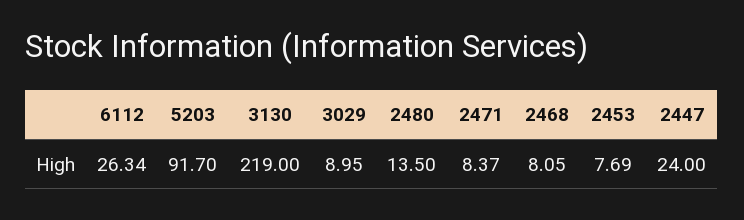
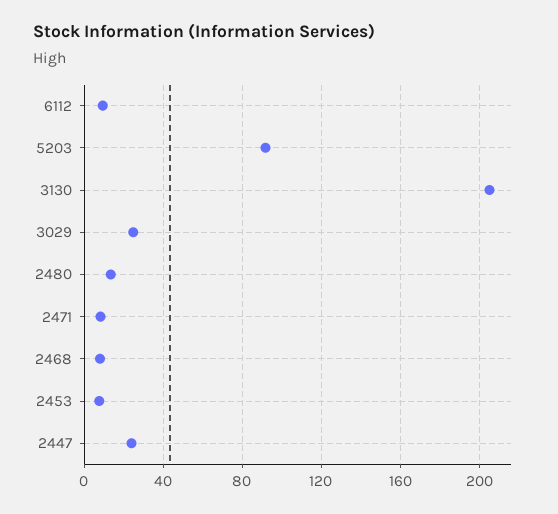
6112: 26.34 -> 10
3130: 219 -> 205
3029: 8.95 -> 25

